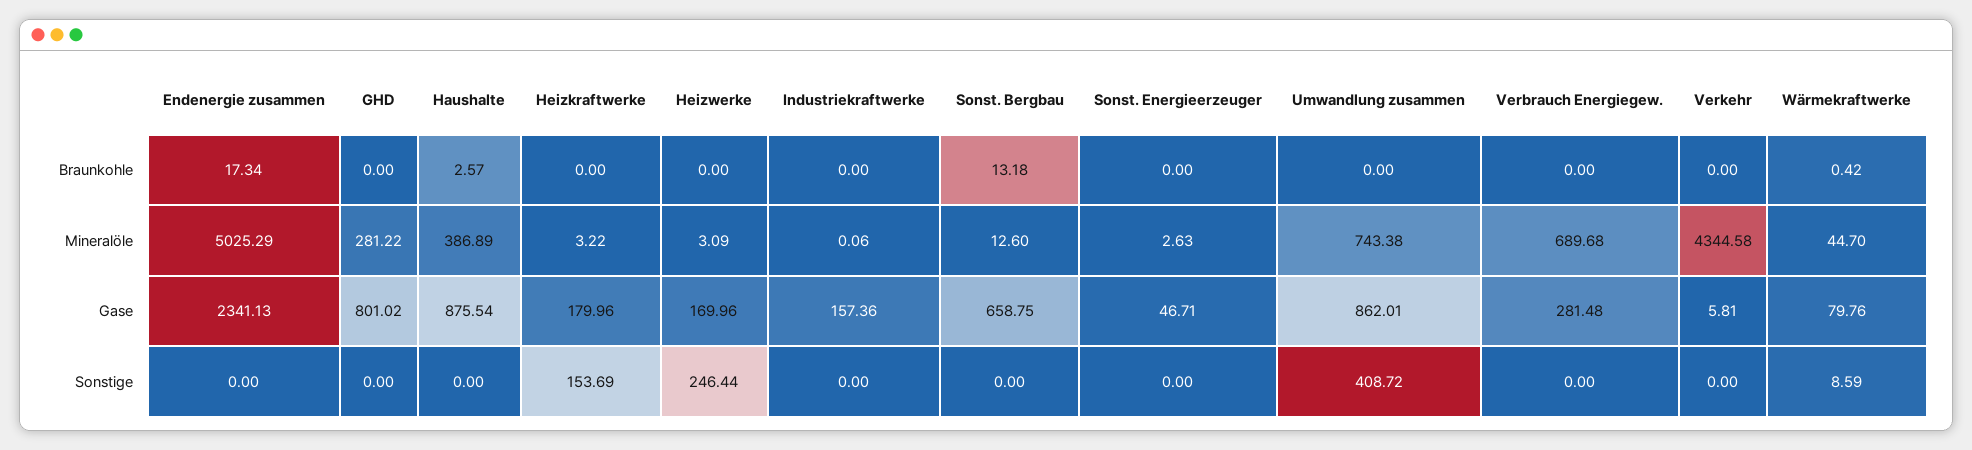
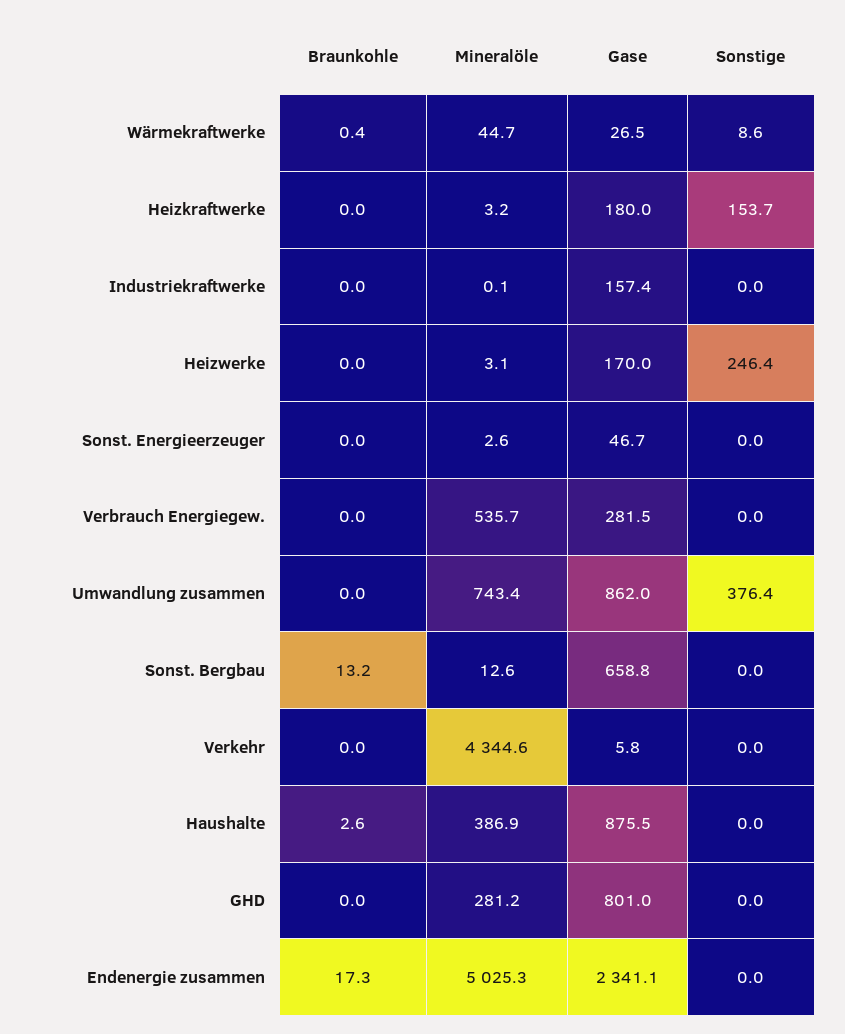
Verbrauch Energiegew., Mineralöle: 689.68 -> 535.7
Wärmekraftwerke, Gase: 79.76 -> 26.5
Umwandlung zusammen, Sonstige: 408.72 -> 376.4

